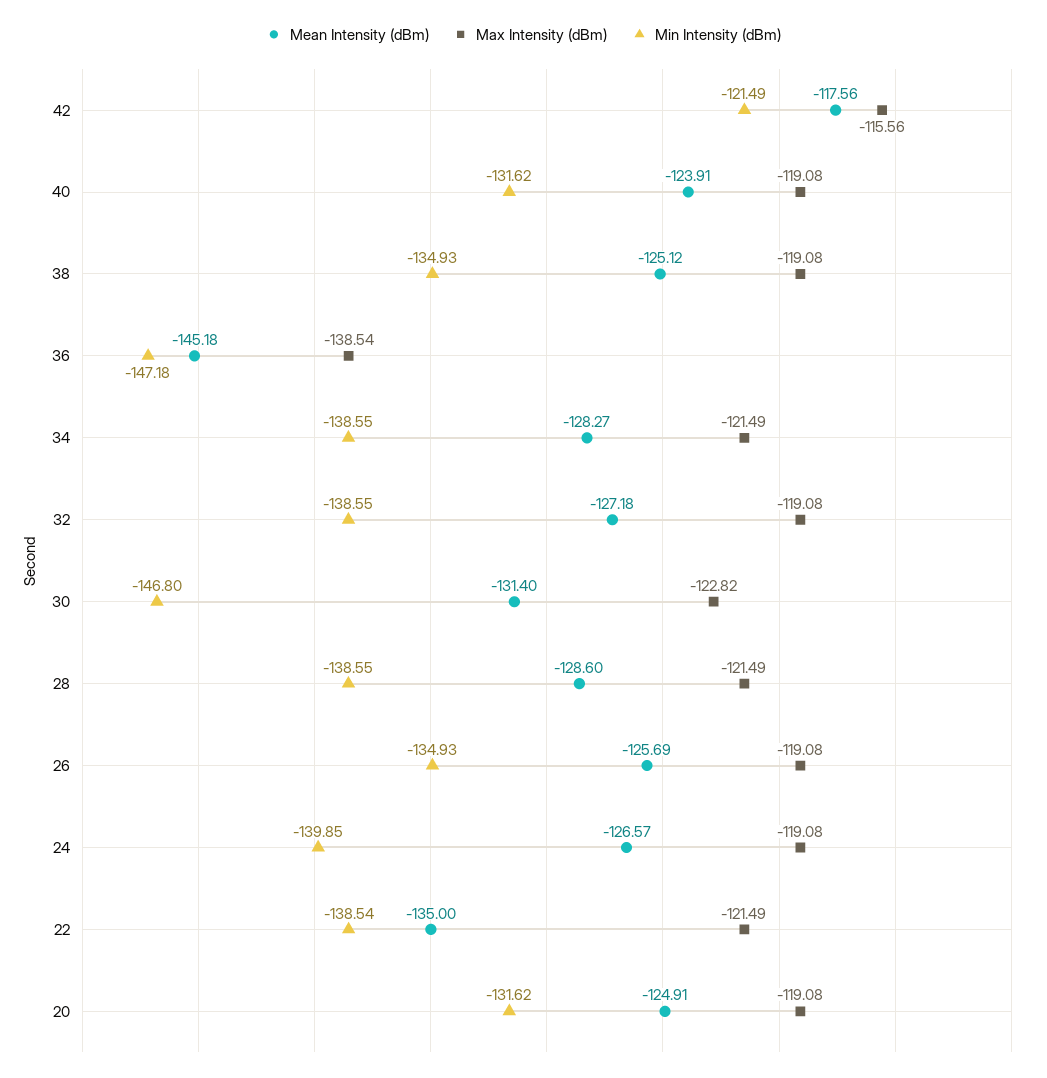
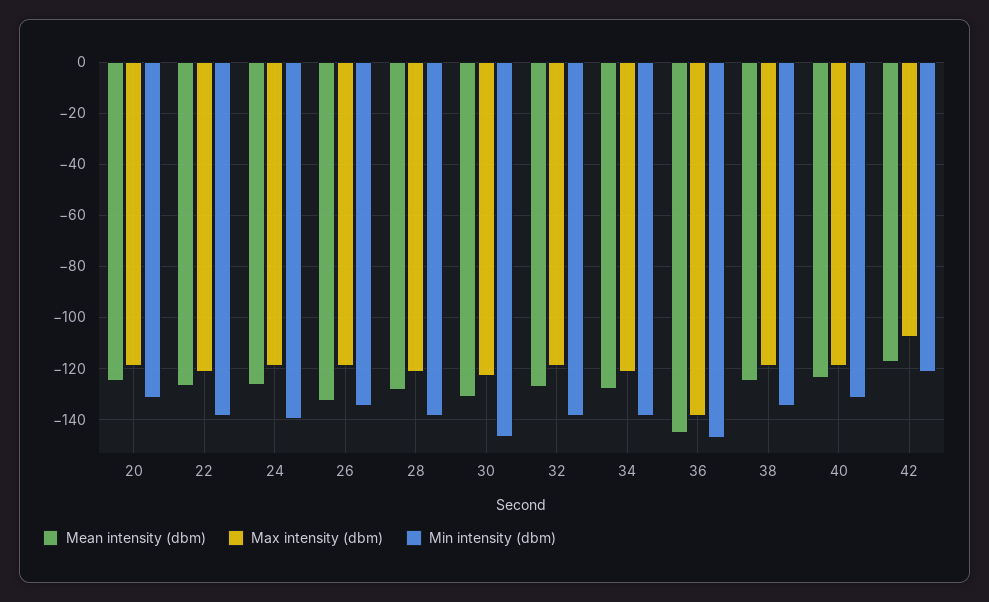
Max Intensity (dBm), 42: -115.56 -> -107.5
Mean Intensity (dBm), 26: -125.69 -> -132.5
Mean Intensity (dBm), 22: -135 -> -127.5

